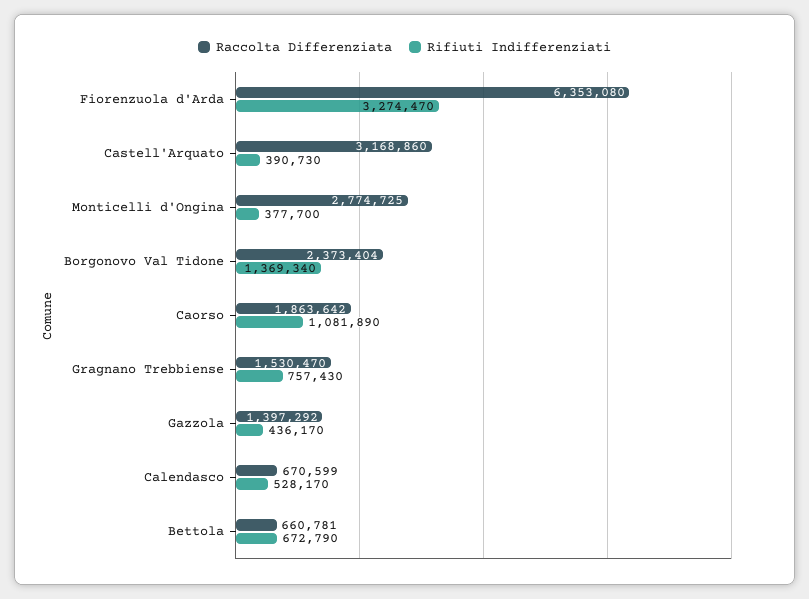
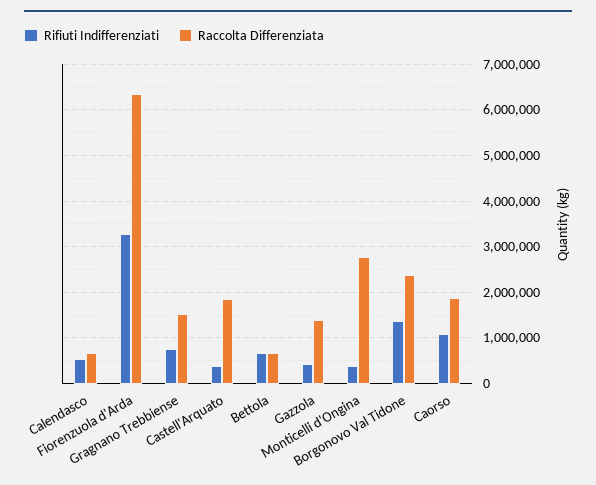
Raccolta Differenziata, Castell'Arquato: 3168860 -> 1800000

